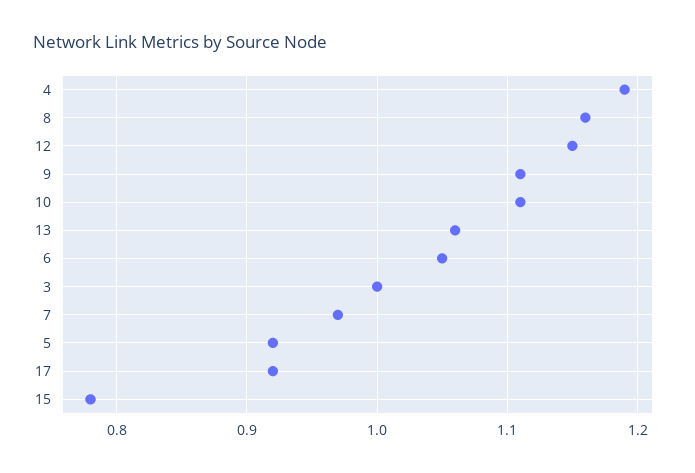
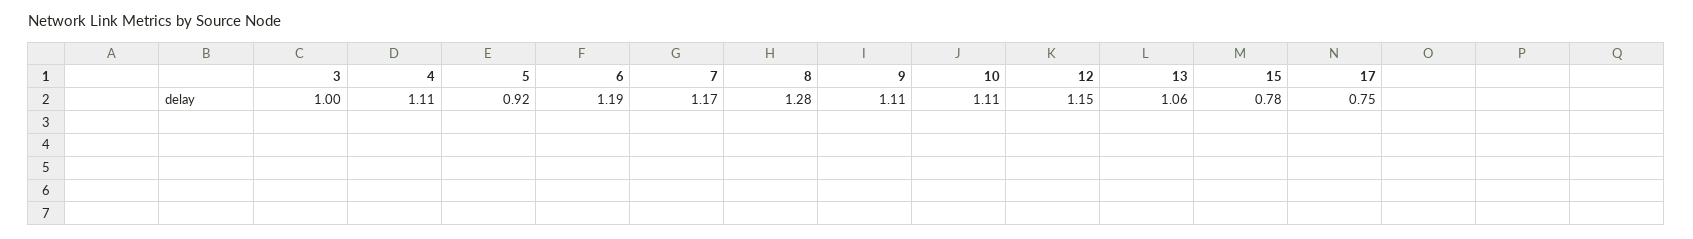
4: 1.19 -> 1.11
8: 1.16 -> 1.28
6: 1.05 -> 1.19
7: 0.97 -> 1.17
17: 0.92 -> 0.75

